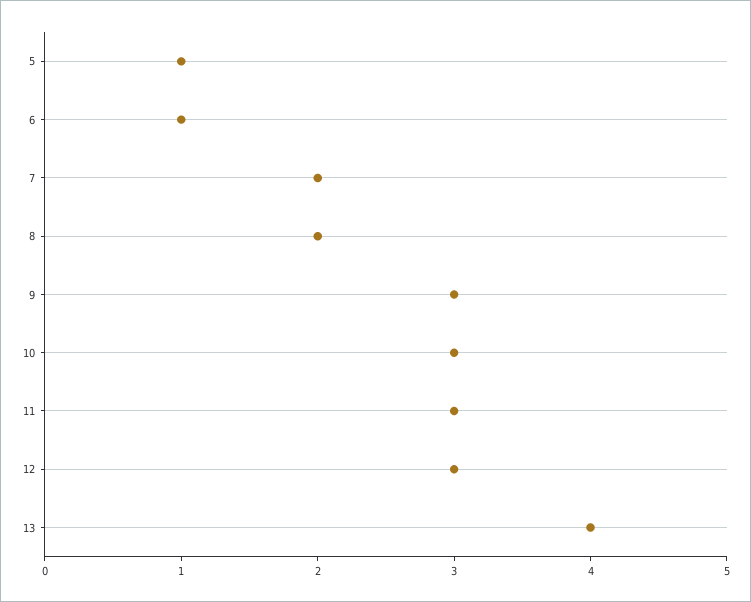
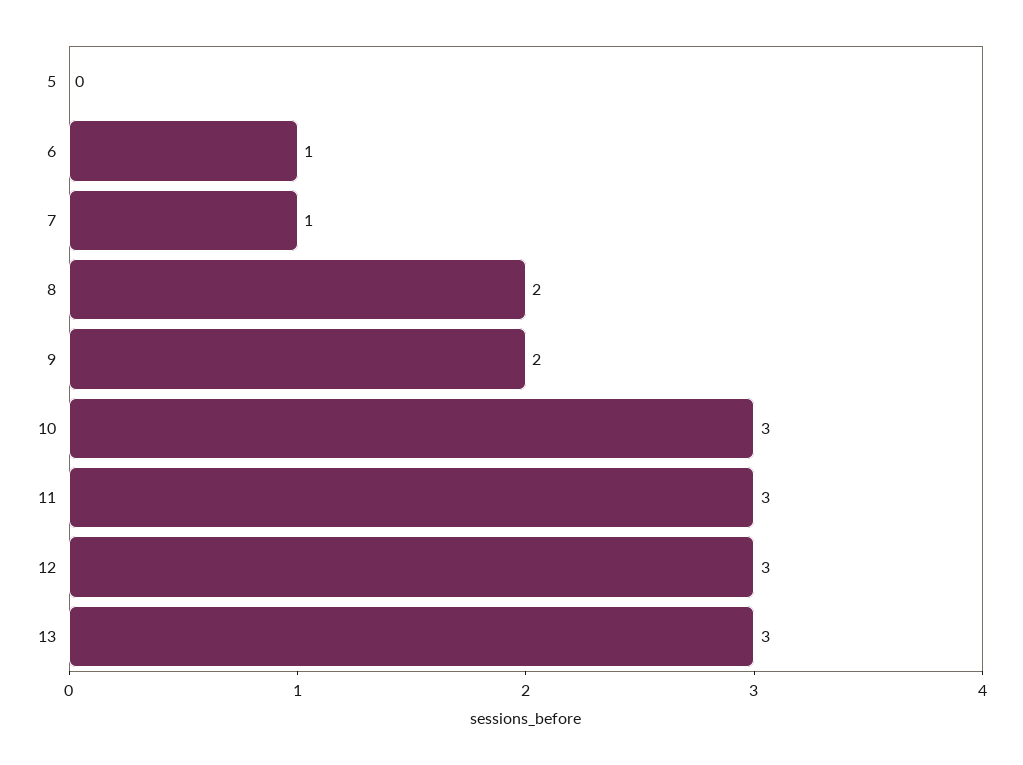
5: 1 -> 0
7: 2 -> 1
9: 3 -> 2
13: 4 -> 3

